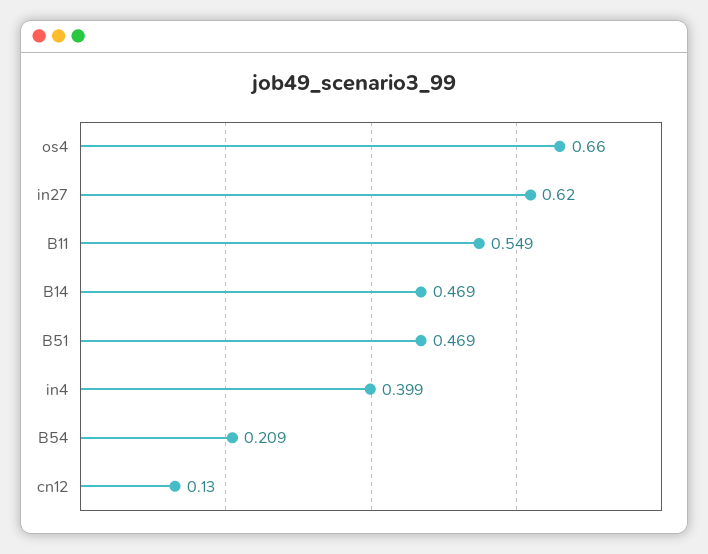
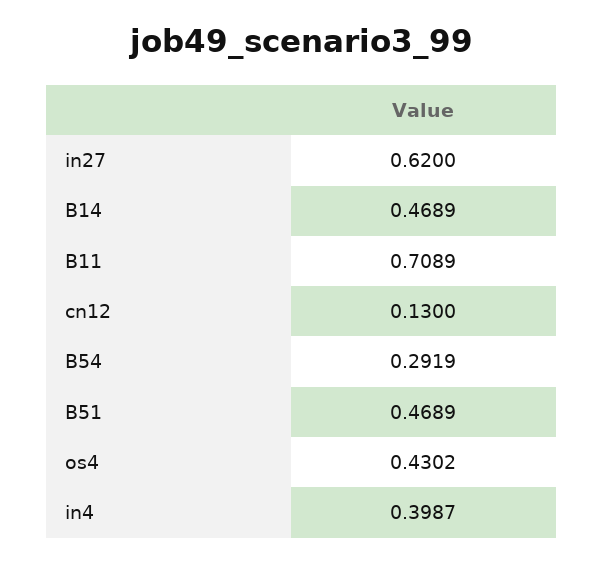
os4: 0.66 -> 0.4302
B11: 0.549 -> 0.7089
B54: 0.209 -> 0.2919

